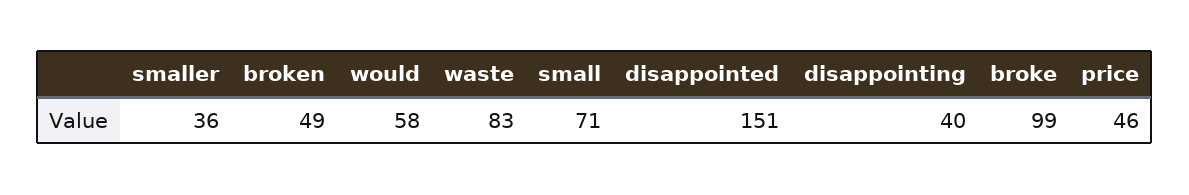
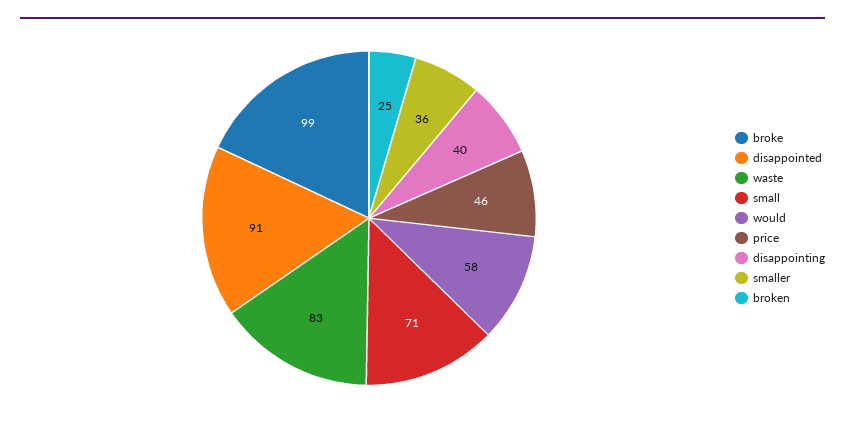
broken: 49 -> 25
disappointed: 151 -> 91

